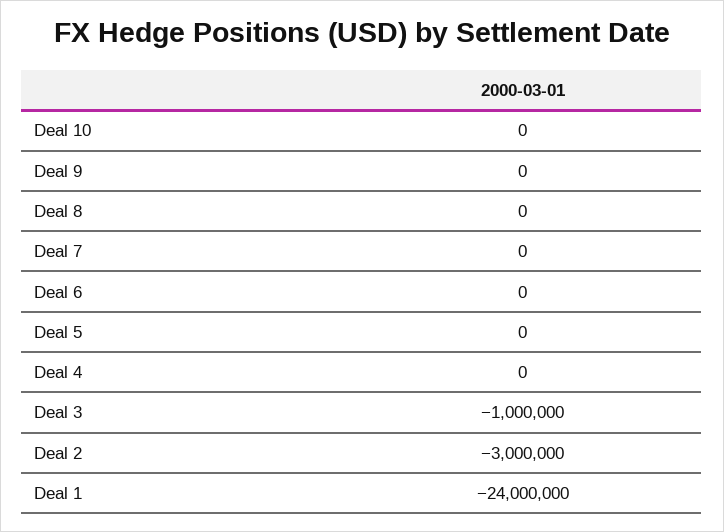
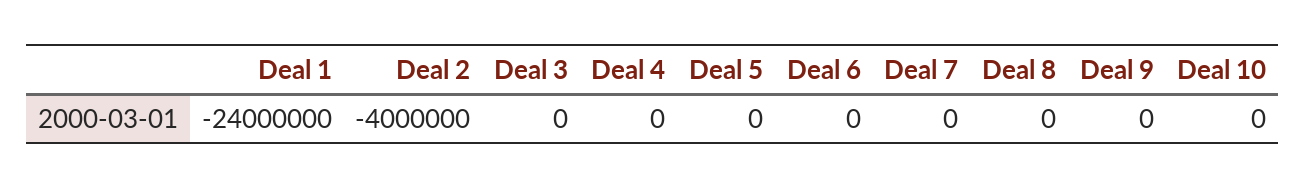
Deal 3: -1000000 -> 0
Deal 2: -3000000 -> -4000000

